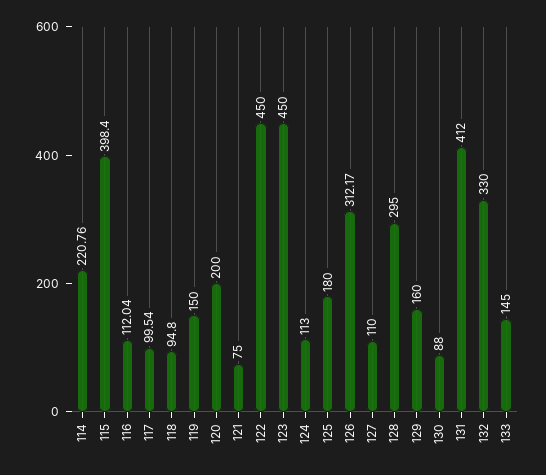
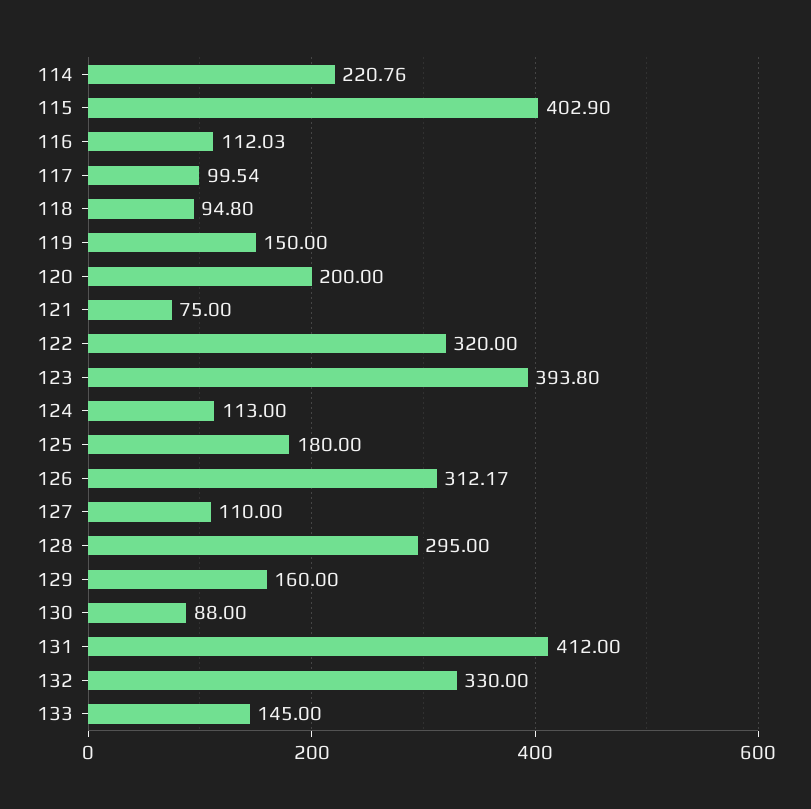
115: 398.4 -> 402.9
116: 112.04 -> 112.03
122: 450 -> 320
123: 450 -> 393.8

